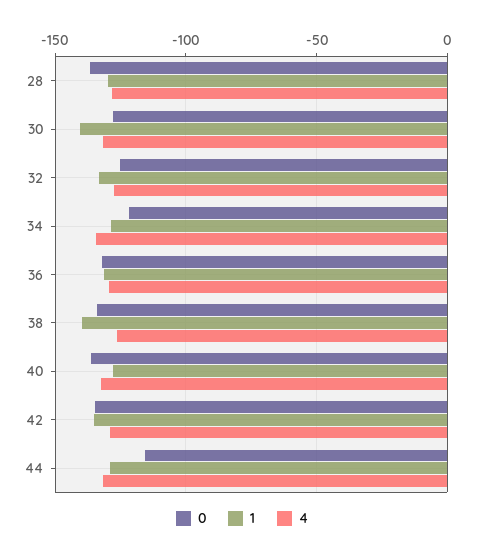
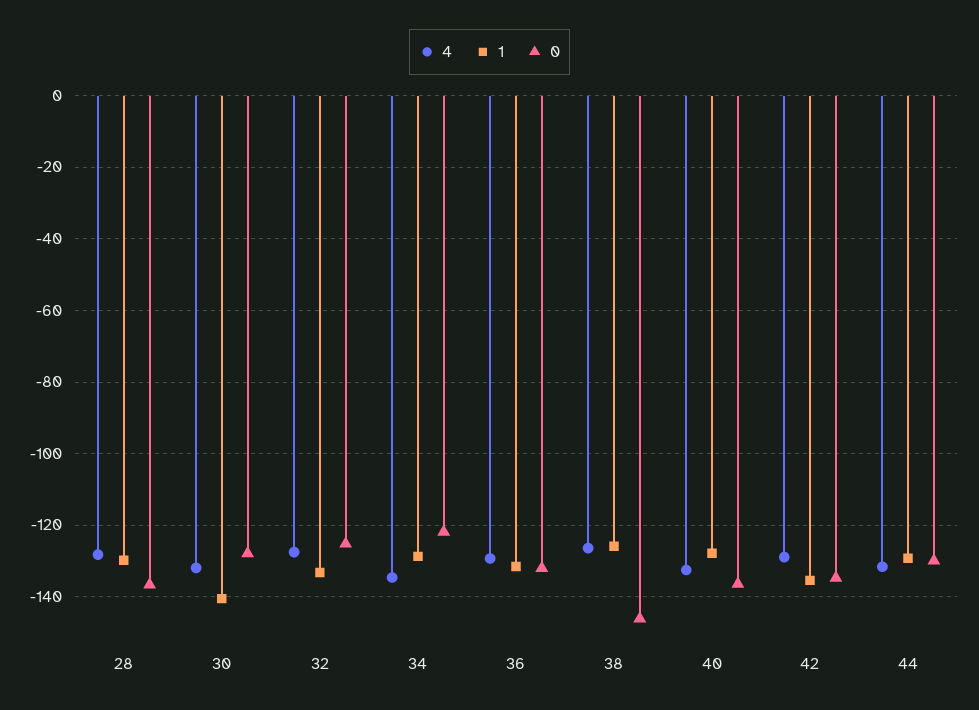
0, 38: -135 -> -146
1, 38: -140 -> -126
0, 44: -115 -> -130

